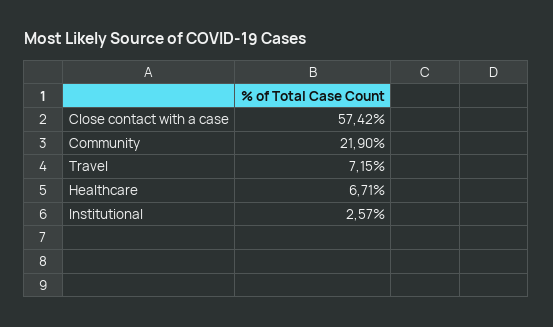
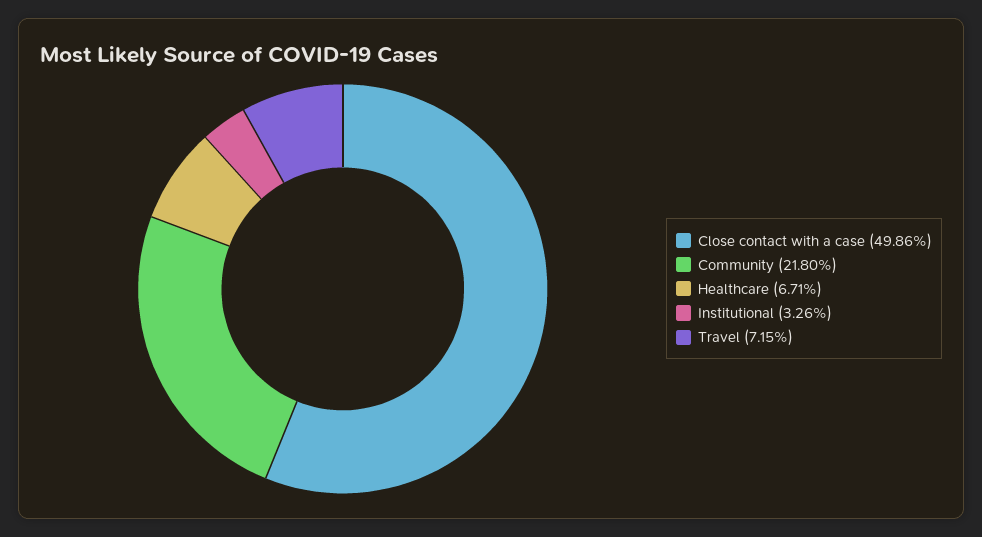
Close contact with a case: 57.42 -> 49.86
Community: 21.9 -> 21.8
Institutional: 2.57 -> 3.26

